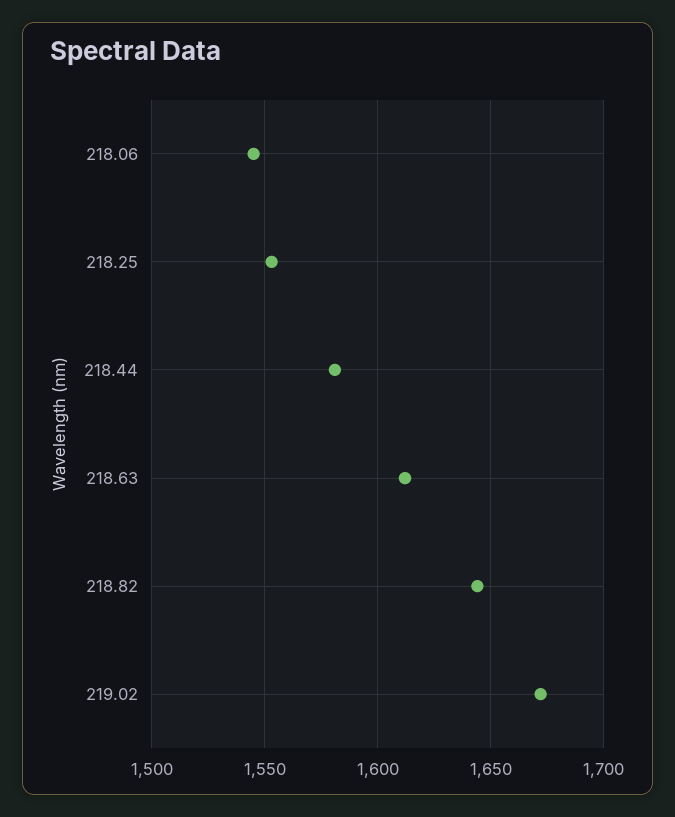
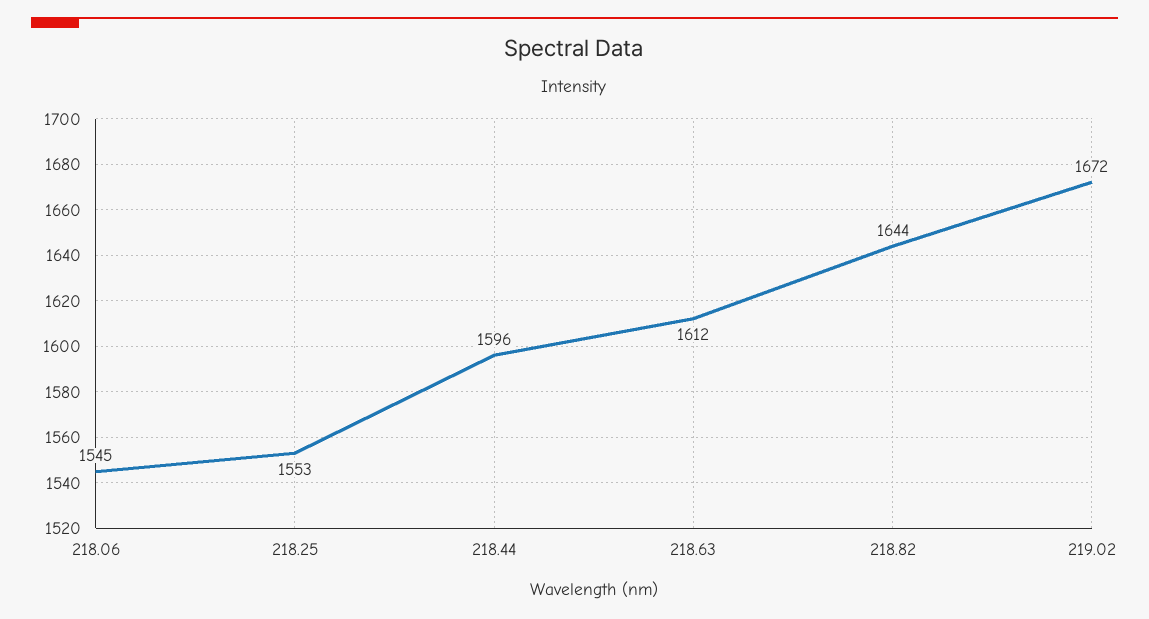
218.44: 1580 -> 1596

